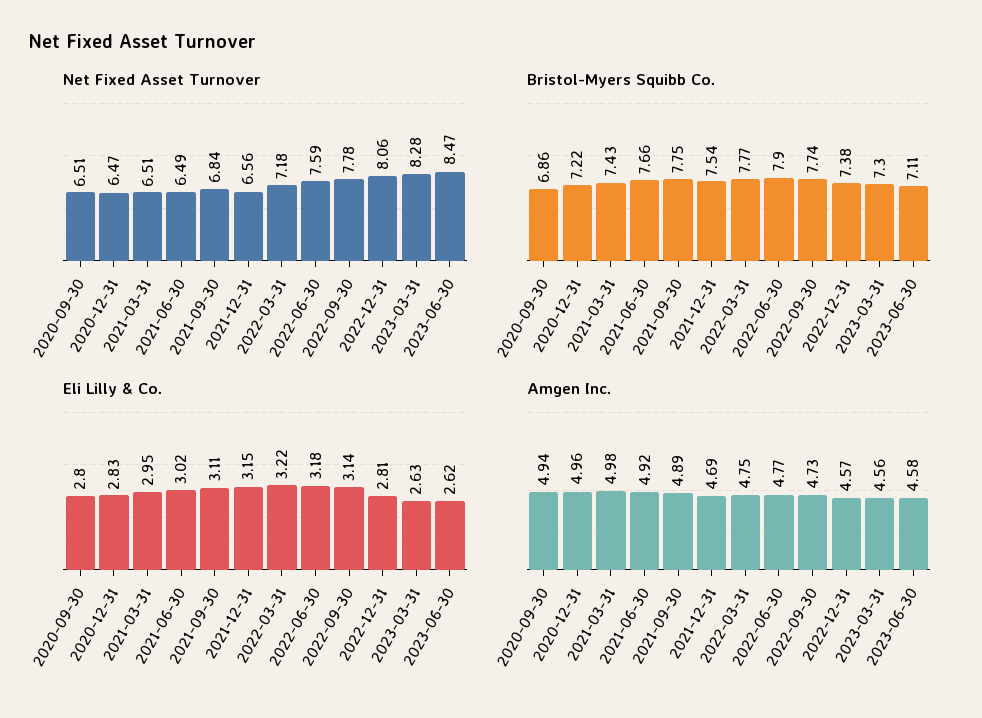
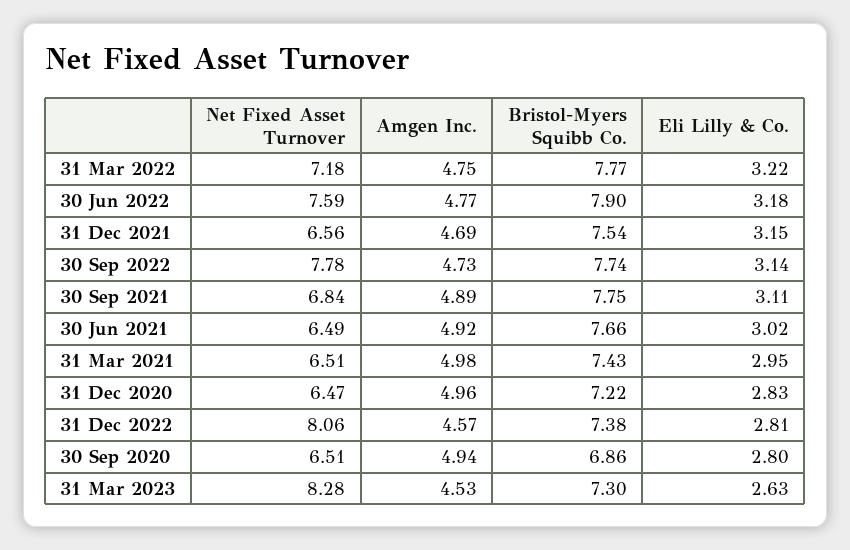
Net Fixed Asset Turnover, 2023-06-30: 8.47 -> none
Bristol-Myers Squibb Co., 2023-06-30: 7.11 -> none
Eli Lilly & Co., 2023-06-30: 2.62 -> none
Amgen Inc., 2023-03-31: 4.56 -> 4.53
Amgen Inc., 2023-06-30: 4.58 -> none

